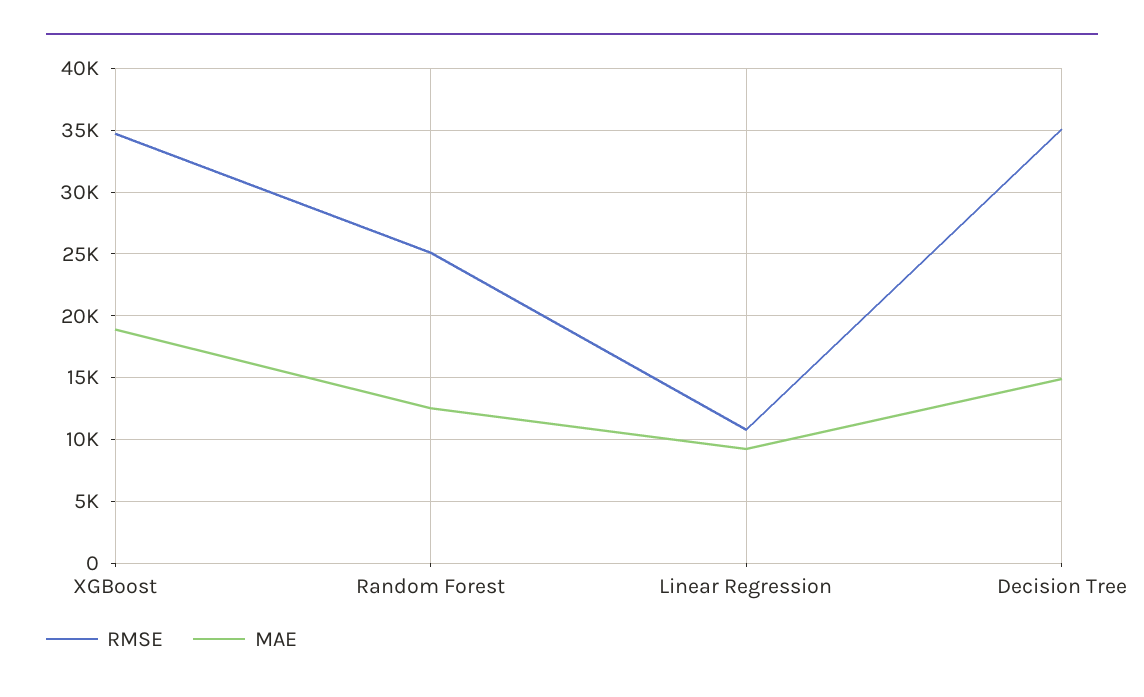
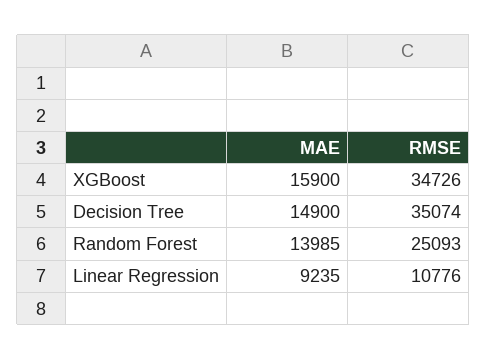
MAE, XGBoost: 19000 -> 15900
MAE, Random Forest: 12500 -> 13985

